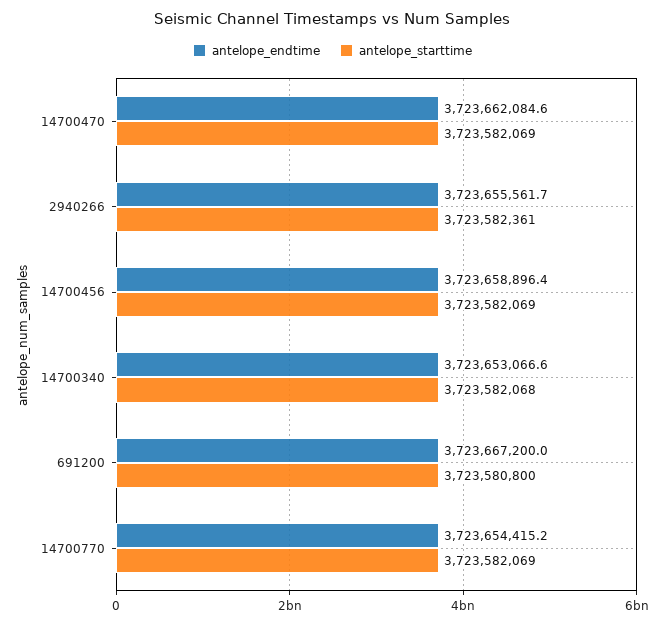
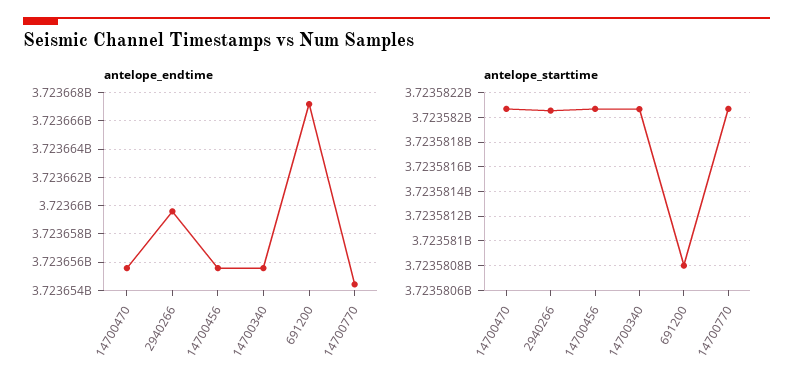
antelope_endtime, 14700470: 3723662084.6 -> 3723655500
antelope_endtime, 2940266: 3723655561.7 -> 3723659500
antelope_starttime, 2940266: 3723582361 -> 3723582050
antelope_endtime, 14700456: 3723658896.4 -> 3723655500
antelope_endtime, 14700340: 3723653066.6 -> 3723655500

